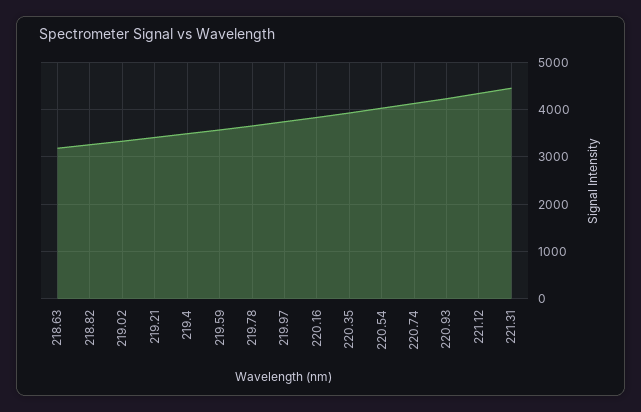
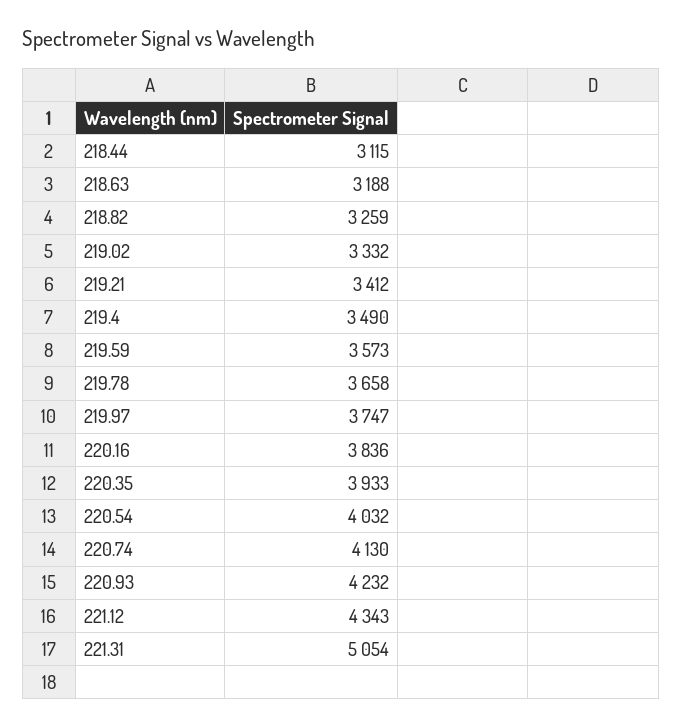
221.31: 4400 -> 5054
218.44: none -> 3115

